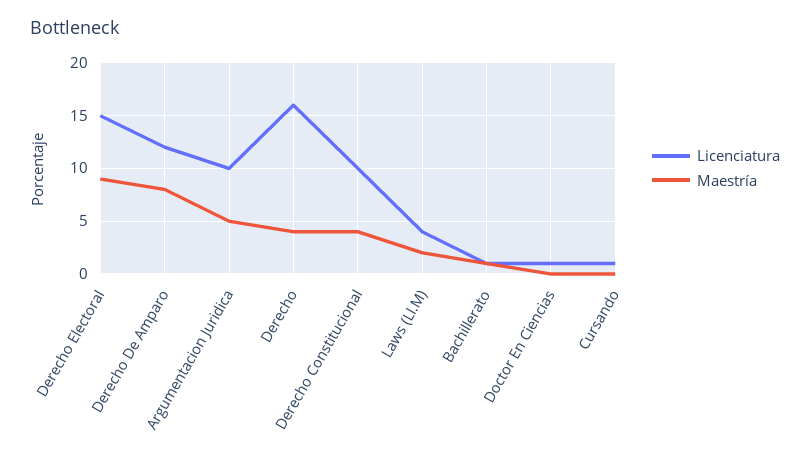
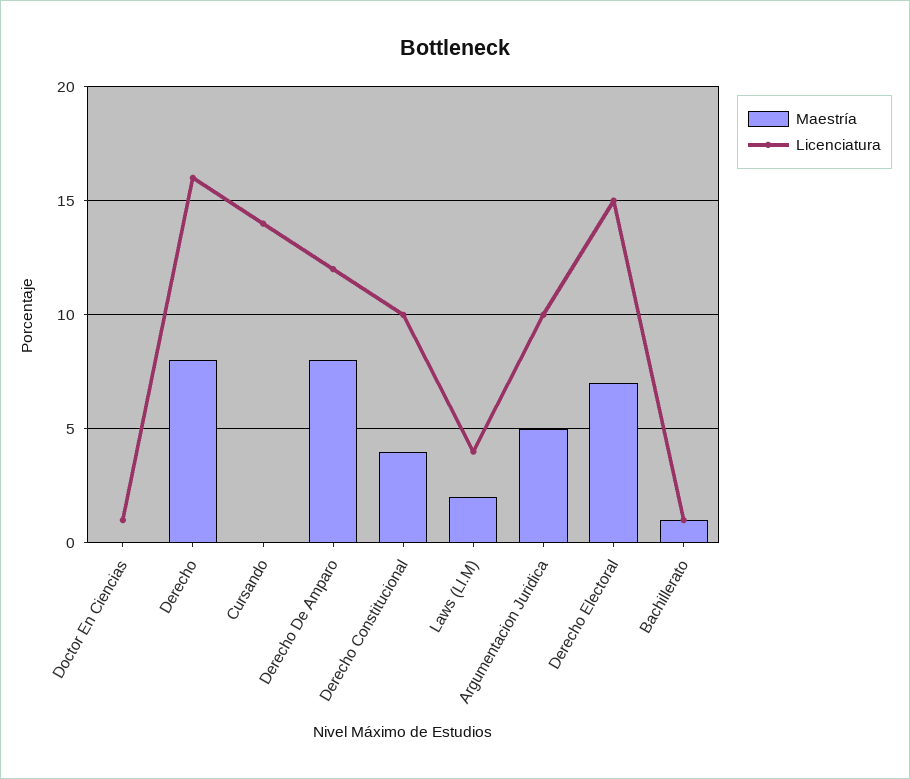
Maestría, Derecho Electoral: 9 -> 7
Maestría, Derecho: 4 -> 8
Licenciatura, Cursando: 1 -> 14

